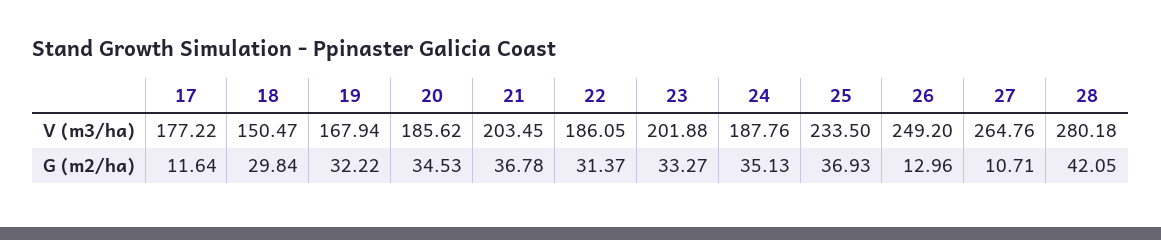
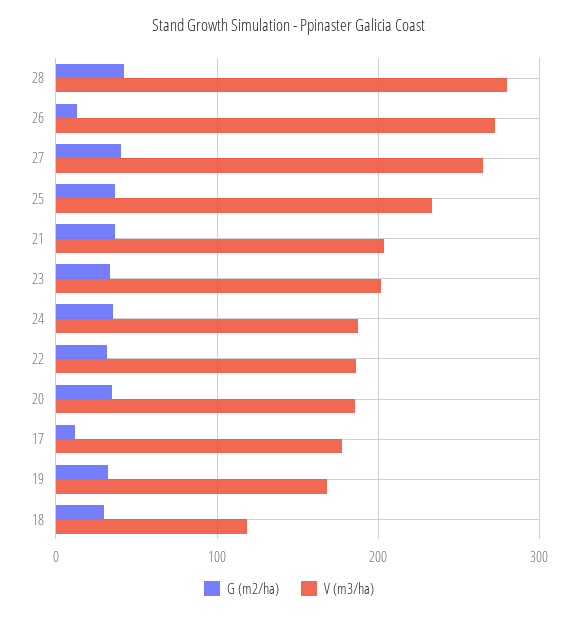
V (m3/ha), 18: 150.47 -> 120
V (m3/ha), 26: 249.2 -> 270
G (m2/ha), 27: 10.71 -> 40

